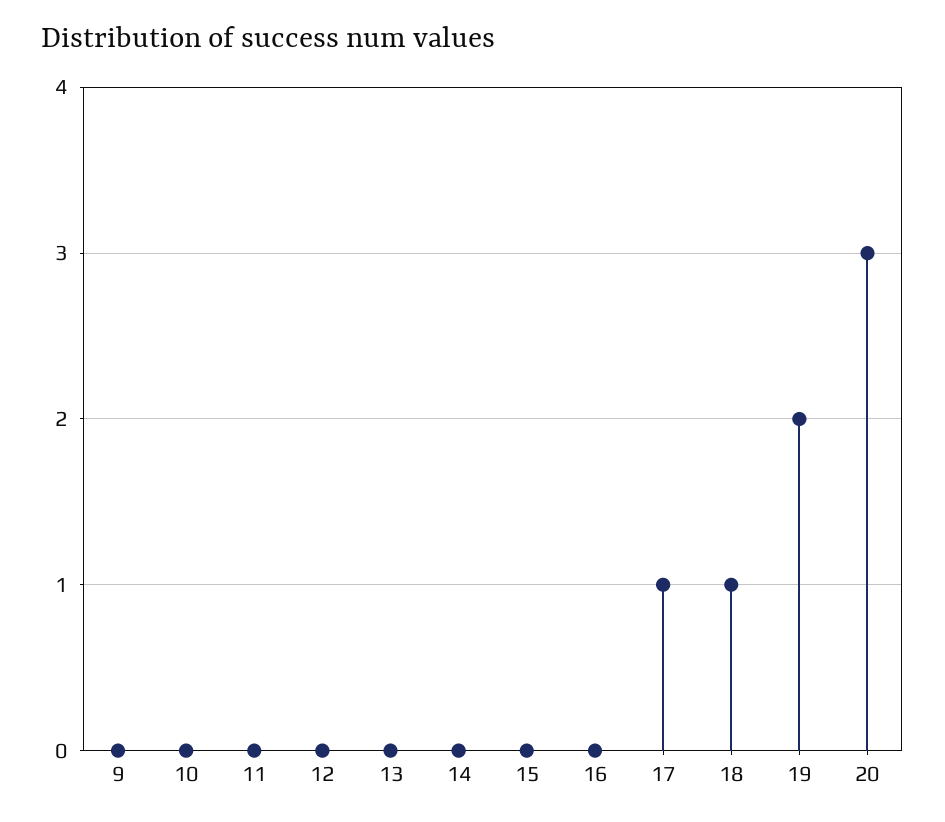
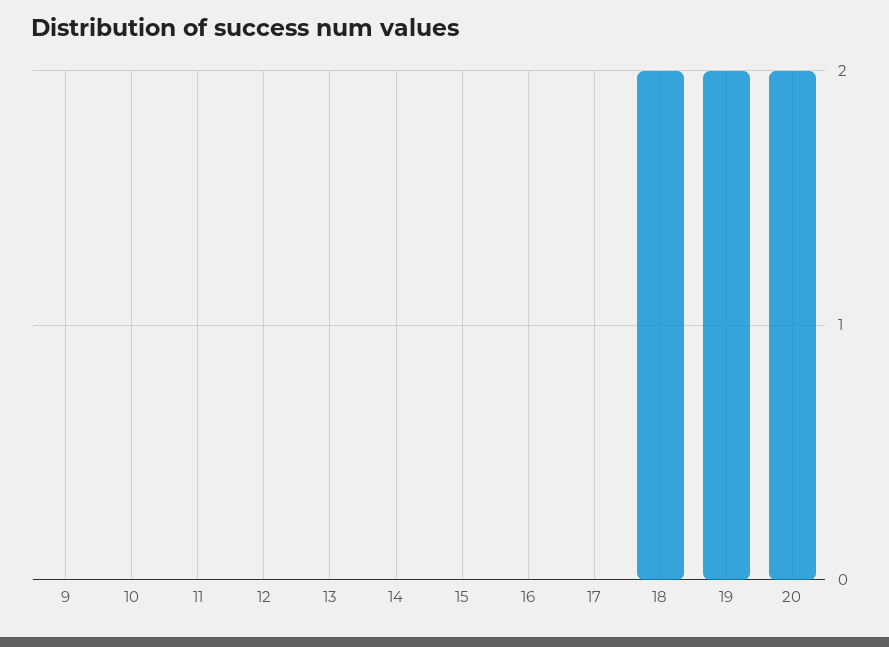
17: 1 -> 0
18: 1 -> 2
20: 3 -> 2

